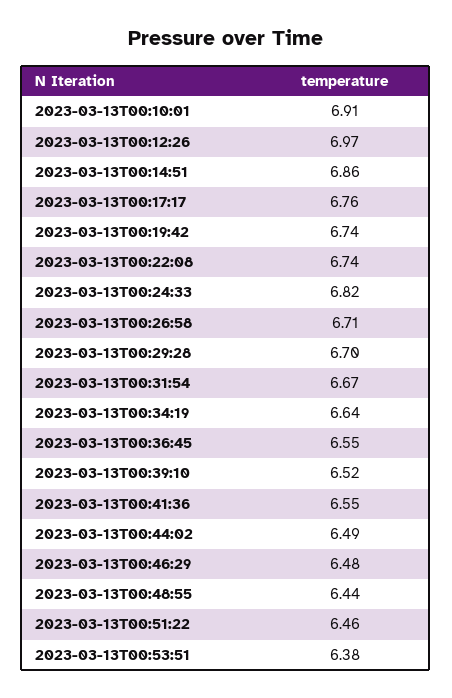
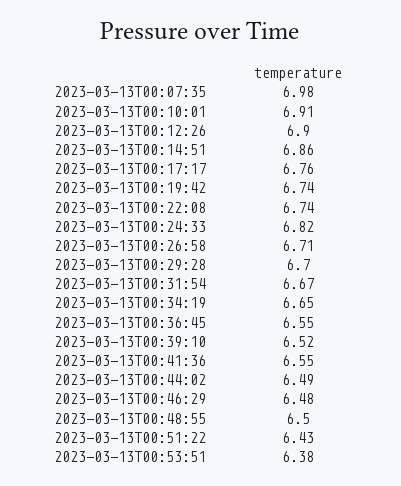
2023-03-13T00:12:26: 6.97 -> 6.9
2023-03-13T00:34:19: 6.64 -> 6.65
2023-03-13T00:48:55: 6.44 -> 6.5
2023-03-13T00:51:22: 6.46 -> 6.43
2023-03-13T00:07:35: none -> 6.98

